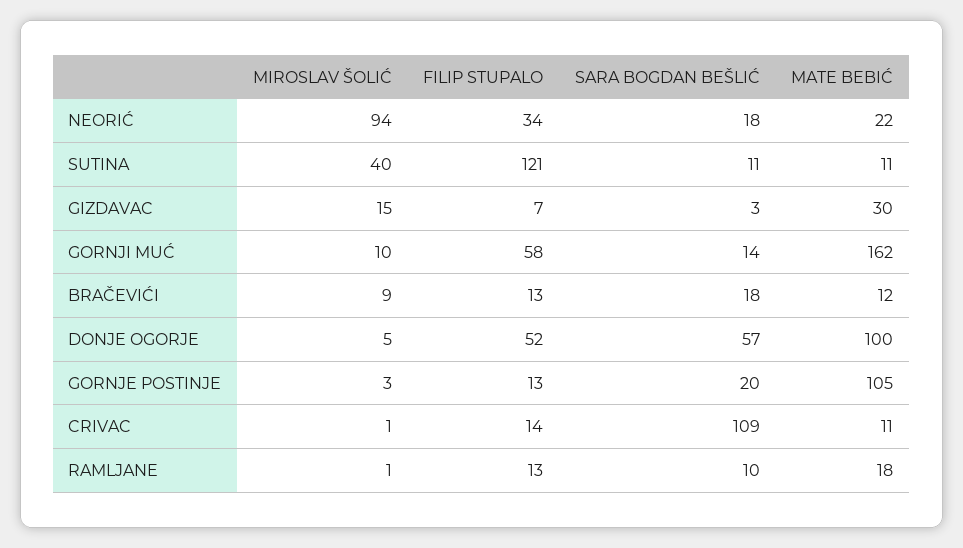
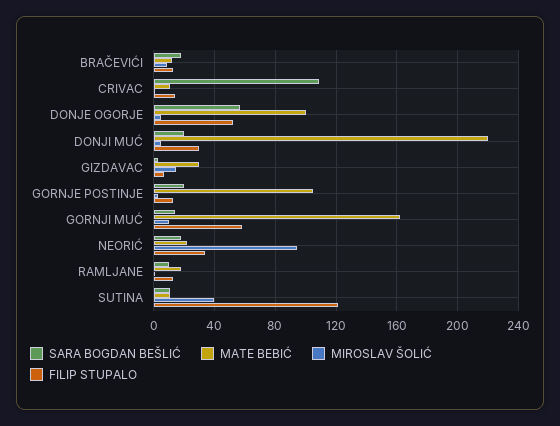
SARA BOGDAN BEŠLIĆ, DONJI MUĆ: none -> 20
MATE BEBIĆ, DONJI MUĆ: none -> 220
MIROSLAV ŠOLIĆ, DONJI MUĆ: none -> 5
FILIP STUPALO, DONJI MUĆ: none -> 30

